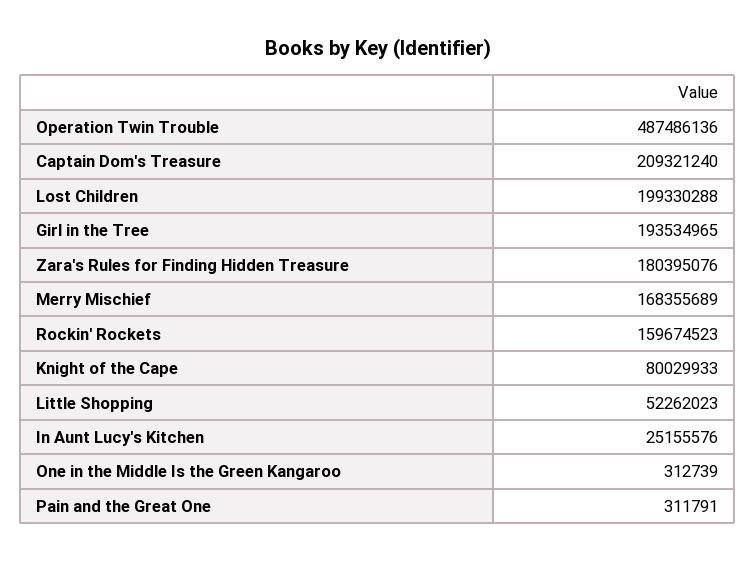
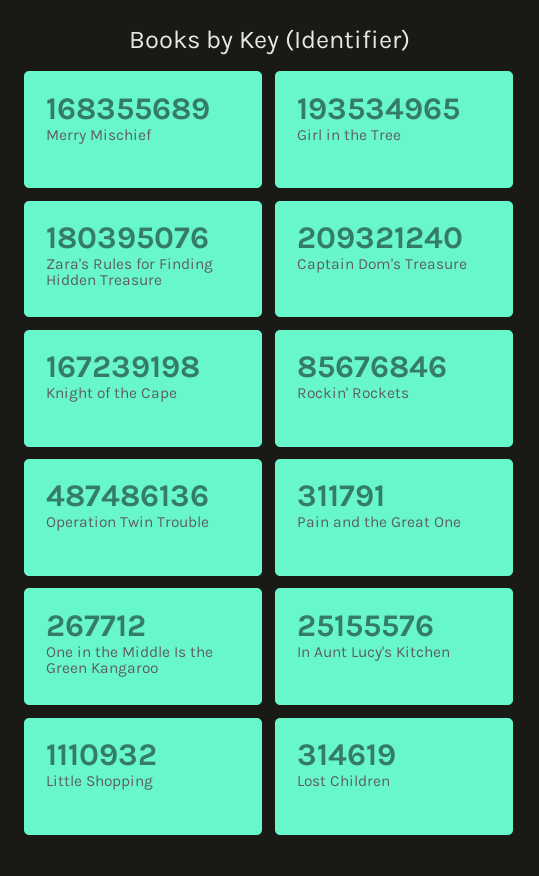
Lost Children: 199330288 -> 314619
Rockin' Rockets: 159674523 -> 85676846
Knight of the Cape: 80029933 -> 167239198
Little Shopping: 52262023 -> 1110932
One in the Middle Is the Green Kangaroo: 312739 -> 267712

